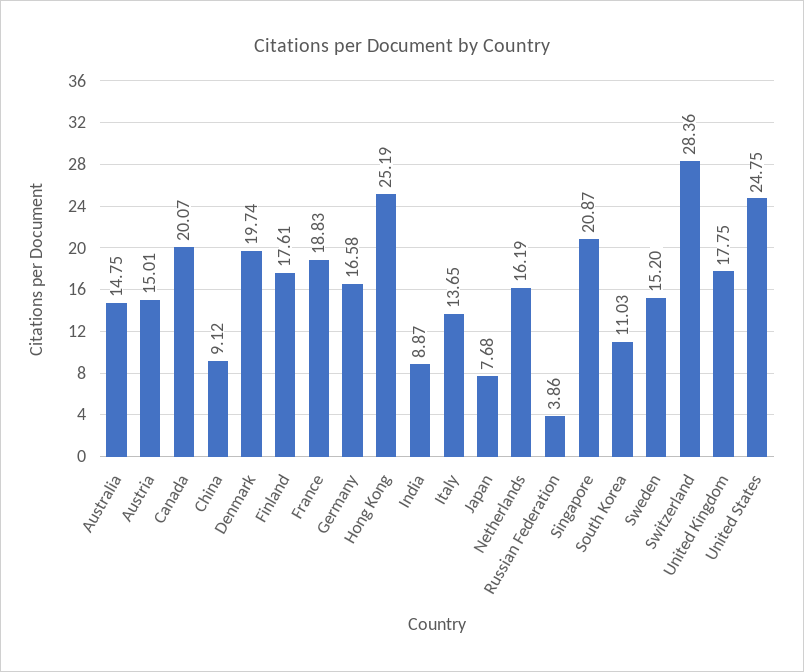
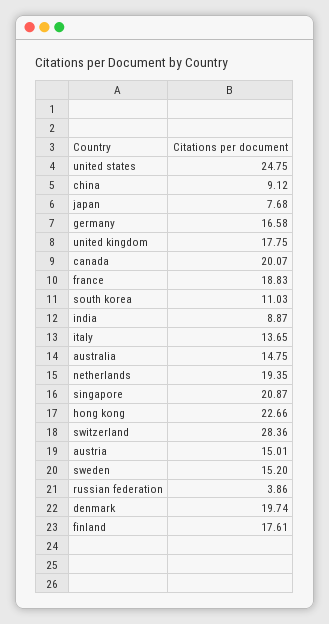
Hong Kong: 25.19 -> 22.66
Netherlands: 16.19 -> 19.35

